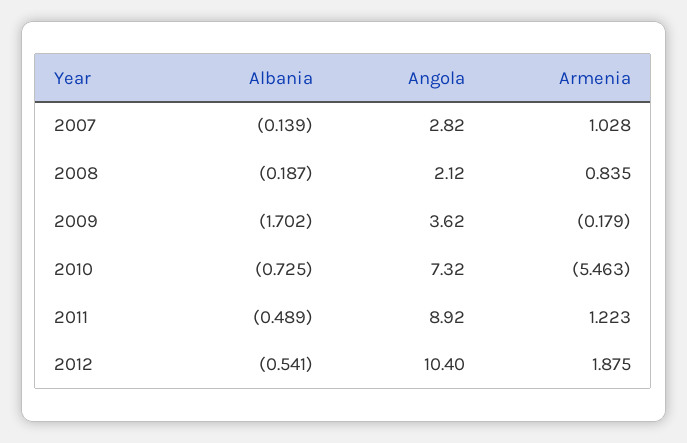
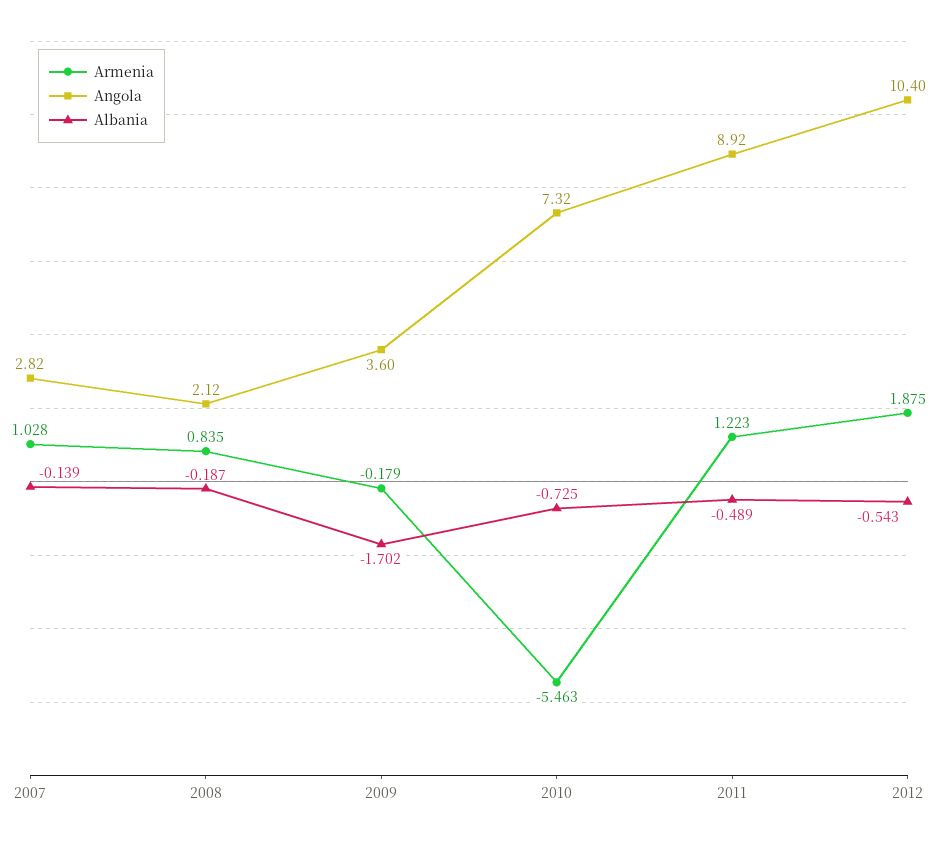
Angola, 2009: 3.62 -> 3.6
Albania, 2012: -0.541 -> -0.543

